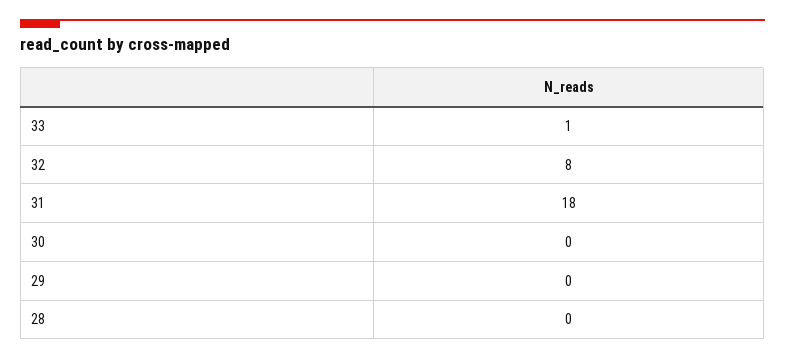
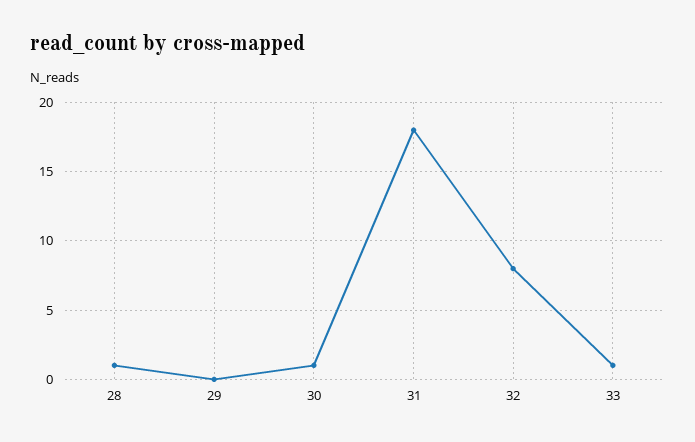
30: 0 -> 1
28: 0 -> 1

